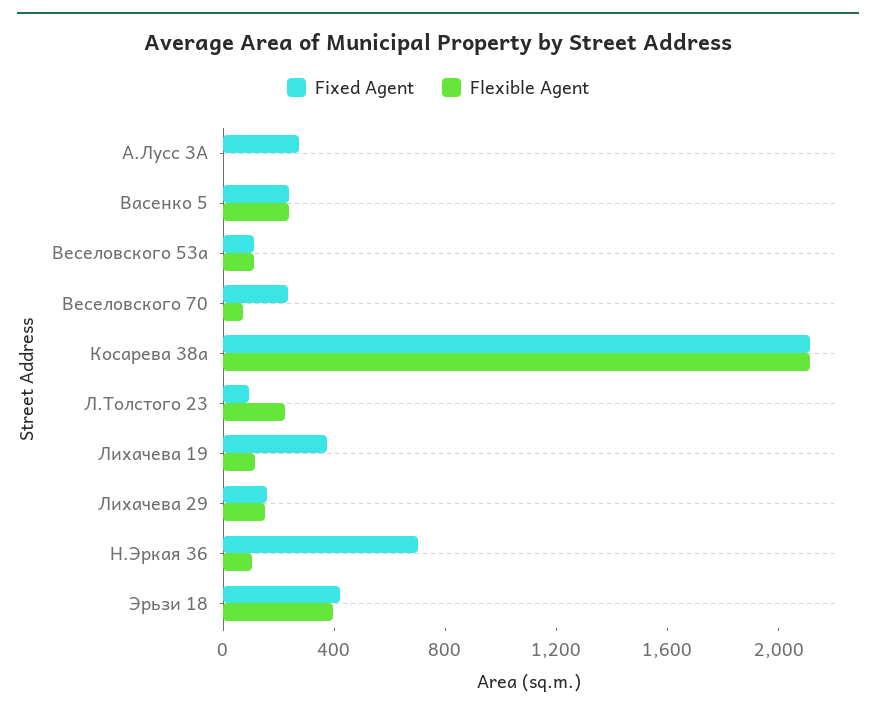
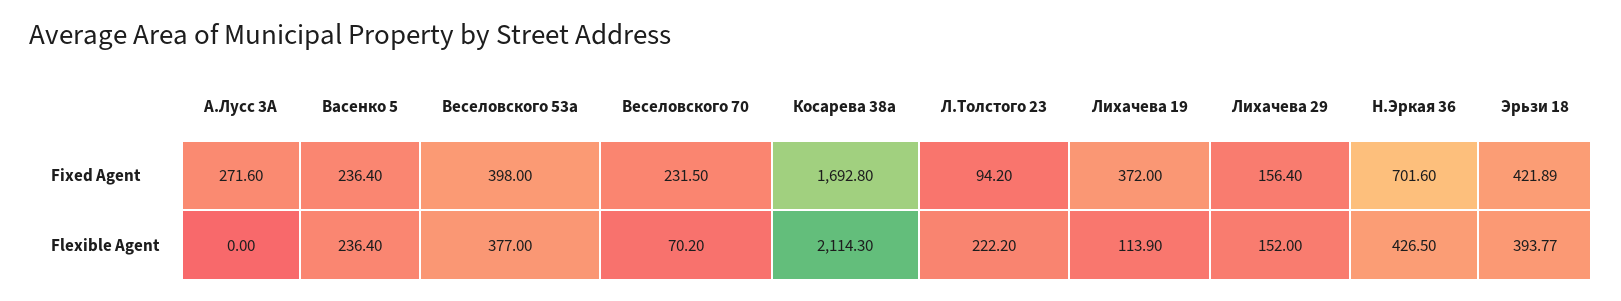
Fixed Agent, Веселовского 53а: 100 -> 398
Flexible Agent, Веселовского 53а: 100 -> 377
Fixed Agent, Косарева 38а: 2100 -> 1692.8
Flexible Agent, Н.Эркая 36: 100 -> 426.5

